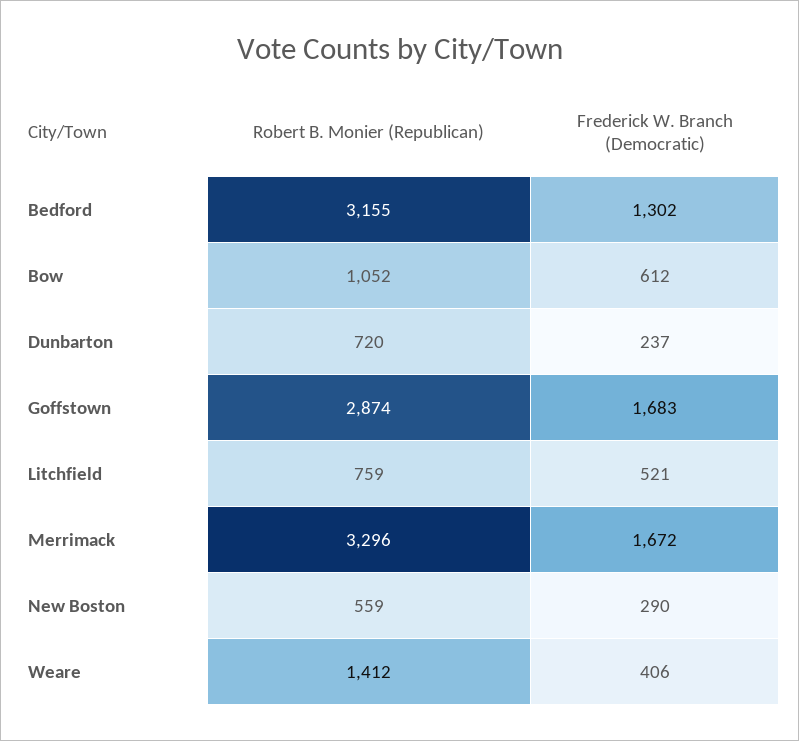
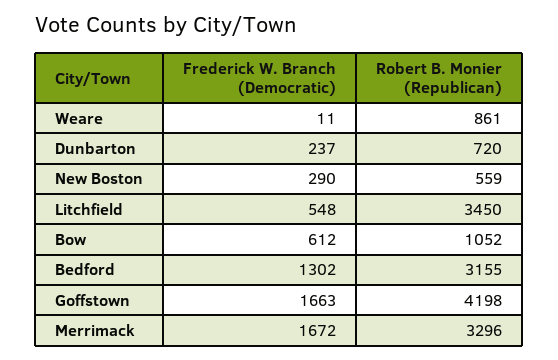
Robert B. Monier (Republican), Goffstown: 2874 -> 4198
Frederick W. Branch (Democratic), Goffstown: 1683 -> 1663
Robert B. Monier (Republican), Litchfield: 759 -> 3450
Frederick W. Branch (Democratic), Litchfield: 521 -> 548
Robert B. Monier (Republican), Weare: 1412 -> 861
Frederick W. Branch (Democratic), Weare: 406 -> 11

